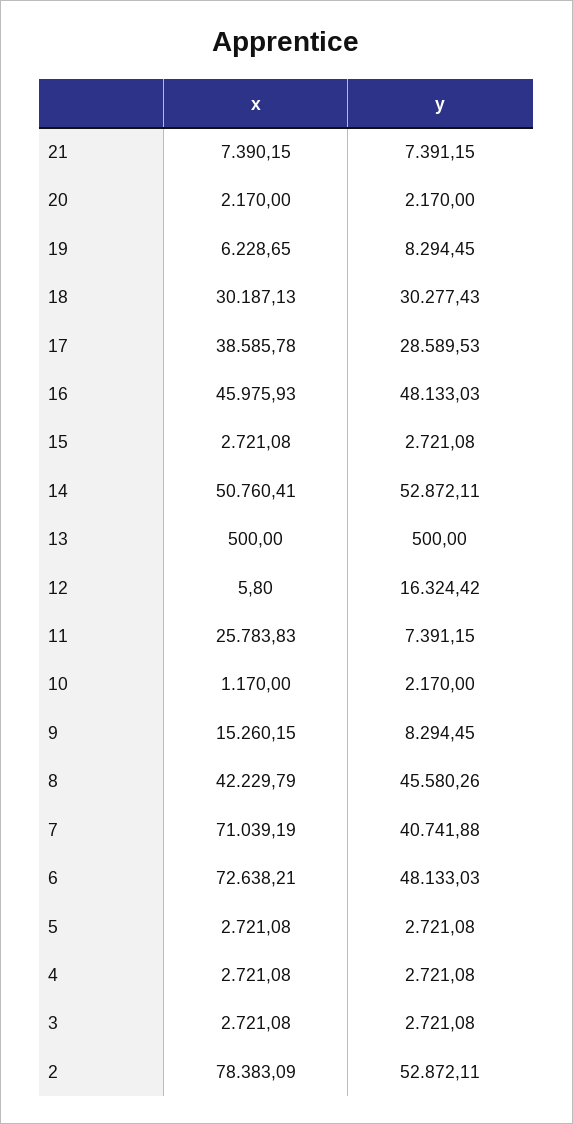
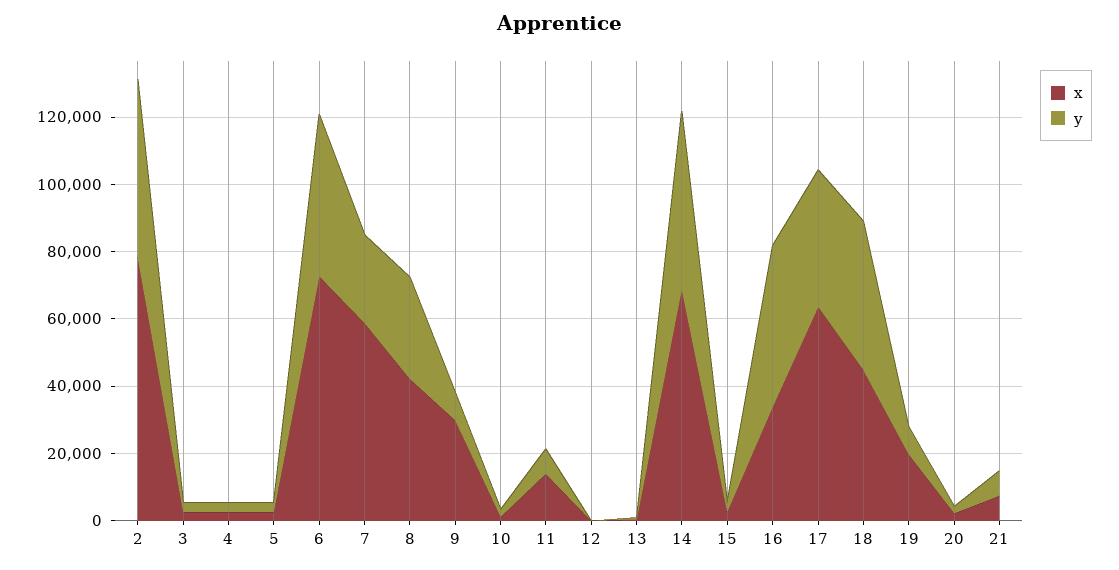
x, 19: 6228.65 -> 20000
x, 18: 30187.13 -> 45000
y, 18: 30277.43 -> 45000
x, 17: 38585.78 -> 65000
y, 17: 28589.53 -> 40000
x, 16: 45975.93 -> 35000
x, 14: 50760.41 -> 70000
y, 12: 16324.42 -> 0
x, 11: 25783.83 -> 15000
x, 9: 15260.15 -> 30000
y, 8: 45580.26 -> 30000
x, 7: 71039.19 -> 60000
y, 7: 40741.88 -> 25000

